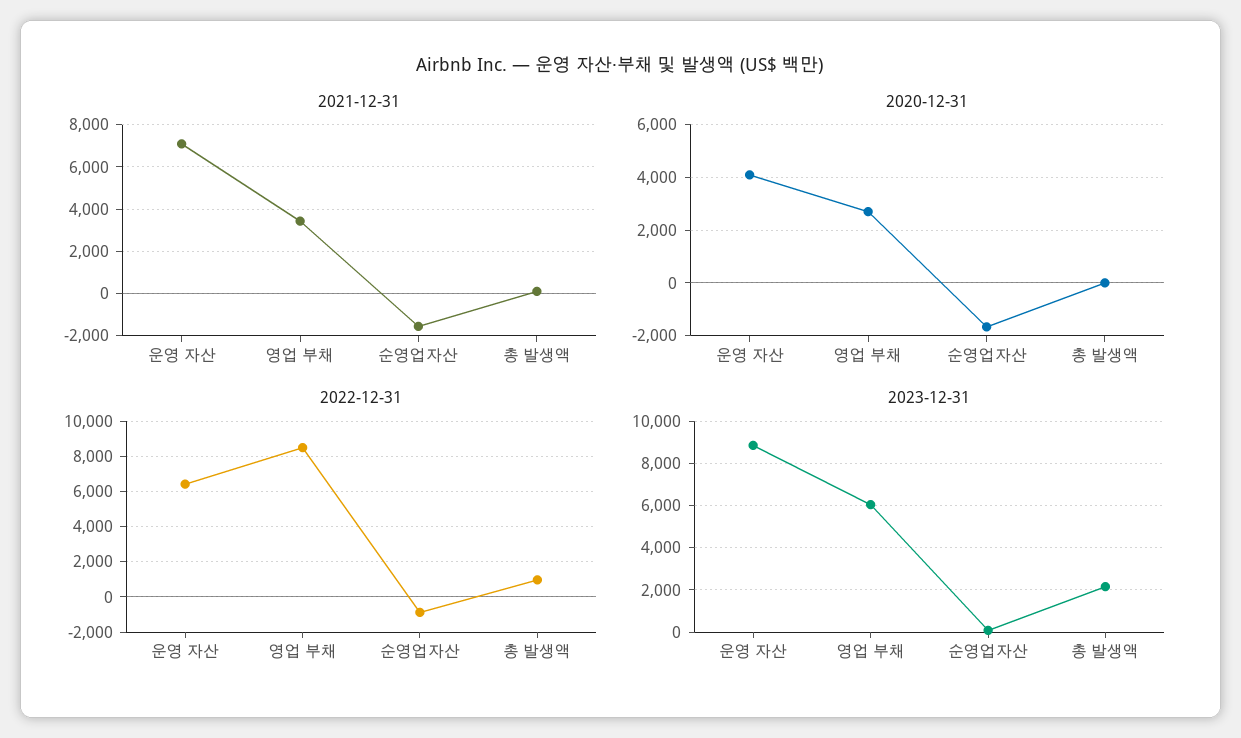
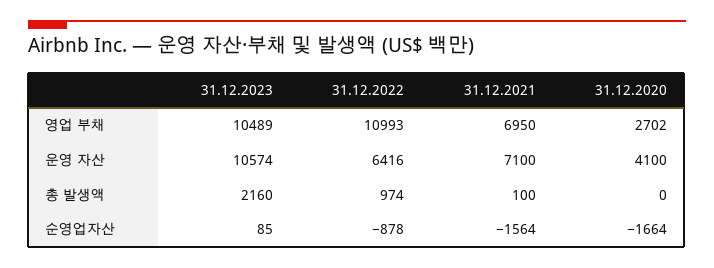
2021-12-31, 영업 부채: 3500 -> 6950
2022-12-31, 영업 부채: 8500 -> 10993
2023-12-31, 운영 자산: 9000 -> 10574
2023-12-31, 영업 부채: 6000 -> 10489

